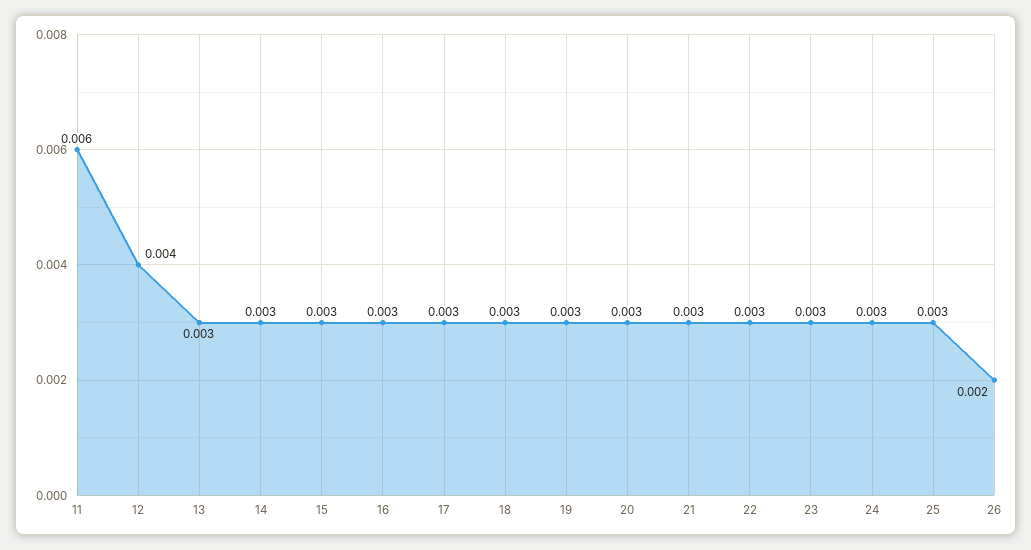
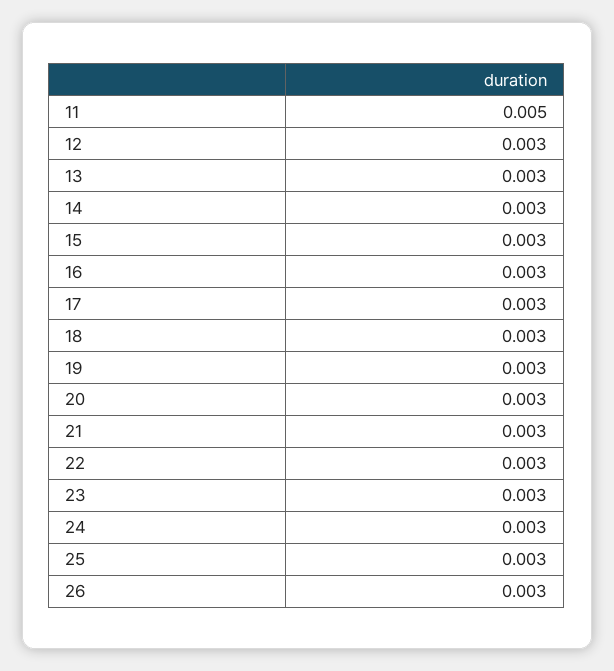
11: 0.006 -> 0.005
12: 0.004 -> 0.003
26: 0.002 -> 0.003

